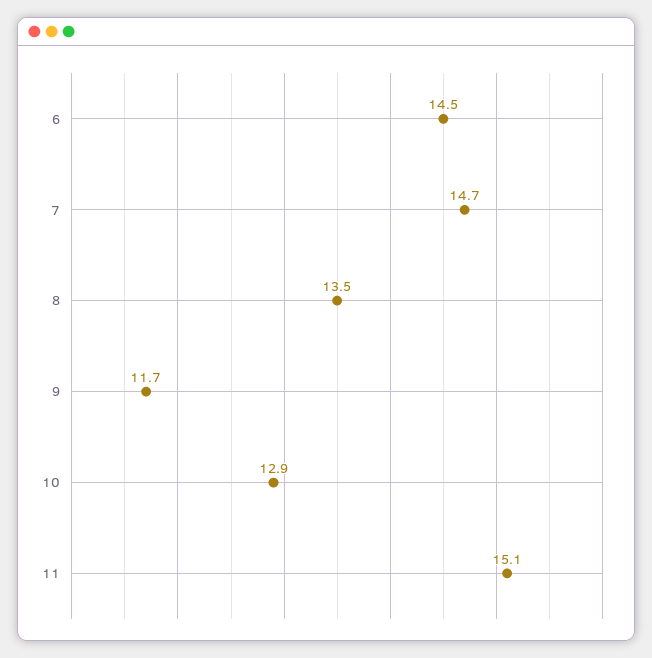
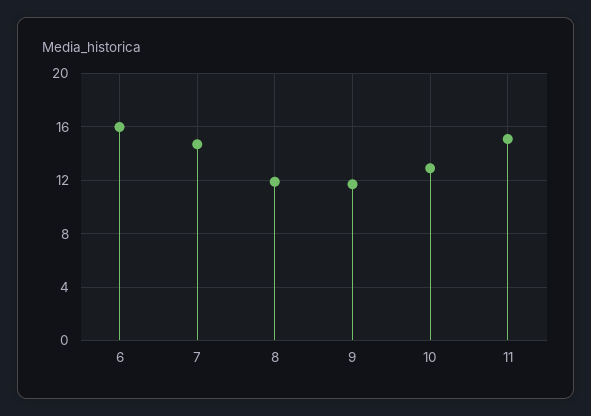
6: 14.5 -> 16
8: 13.5 -> 12

